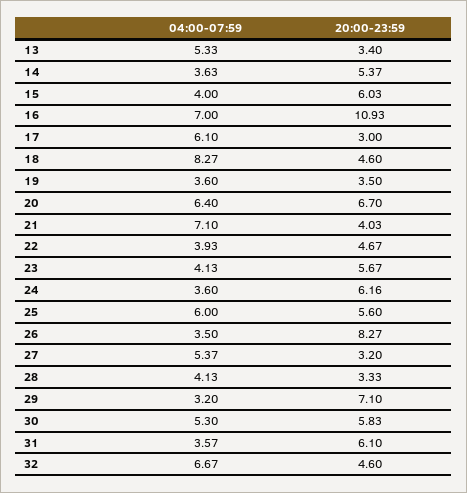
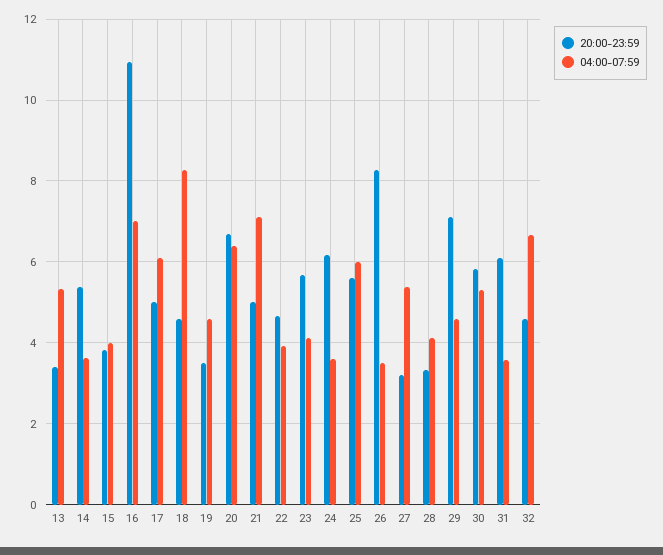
20:00-23:59, 15: 6.03 -> 3.8
20:00-23:59, 17: 3 -> 5
04:00-07:59, 19: 3.6 -> 4.6
20:00-23:59, 21: 4.03 -> 5
04:00-07:59, 29: 3.2 -> 4.6

